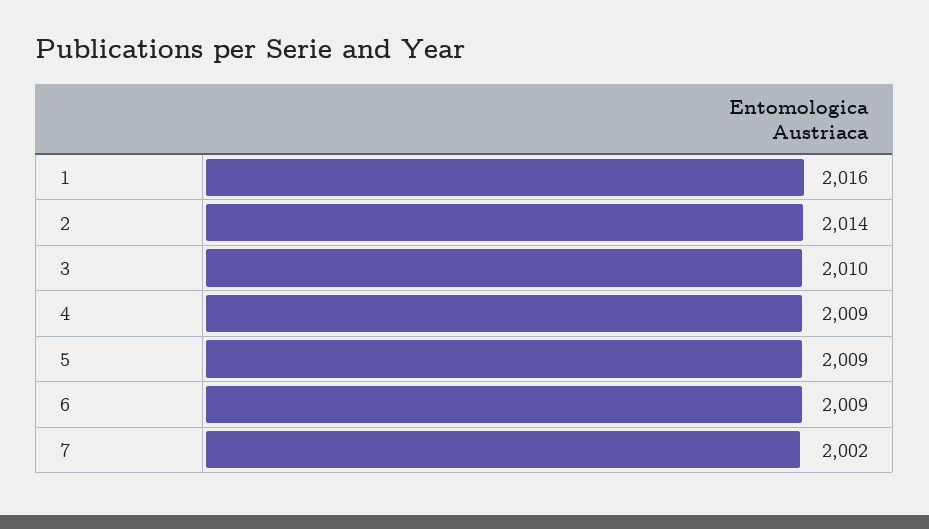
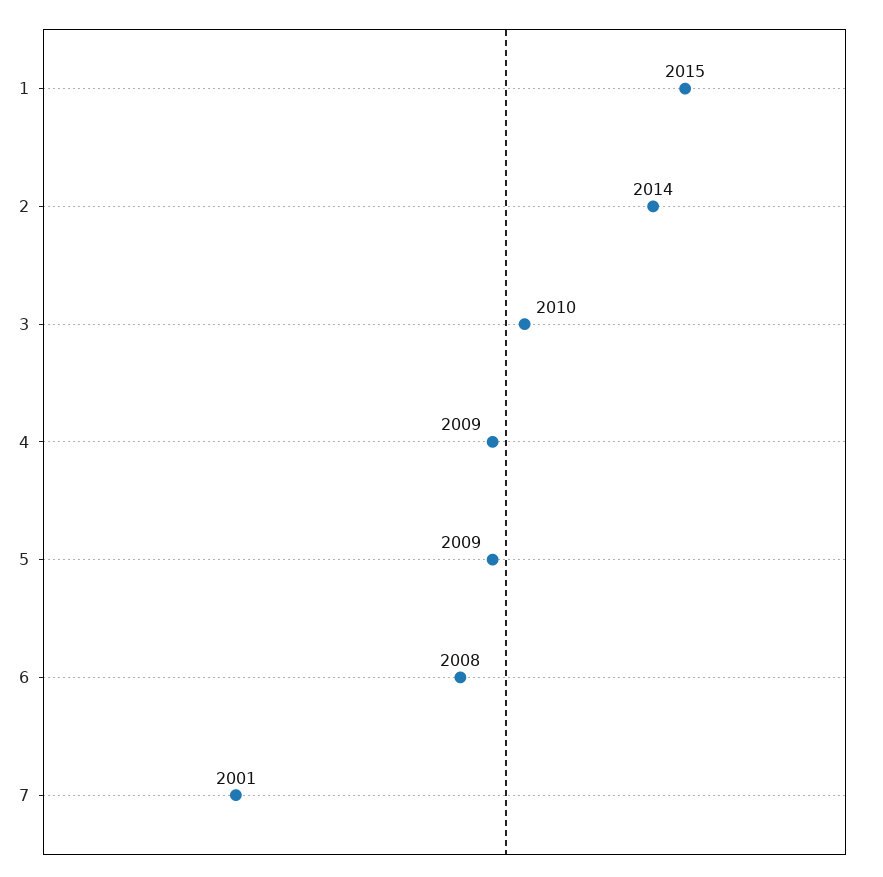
1: 2016 -> 2015
6: 2009 -> 2008
7: 2002 -> 2001

